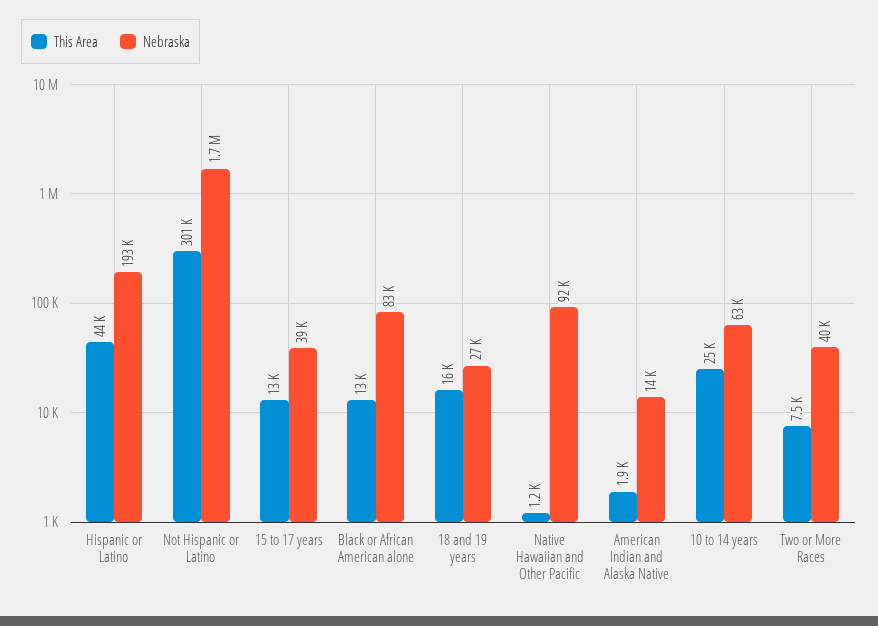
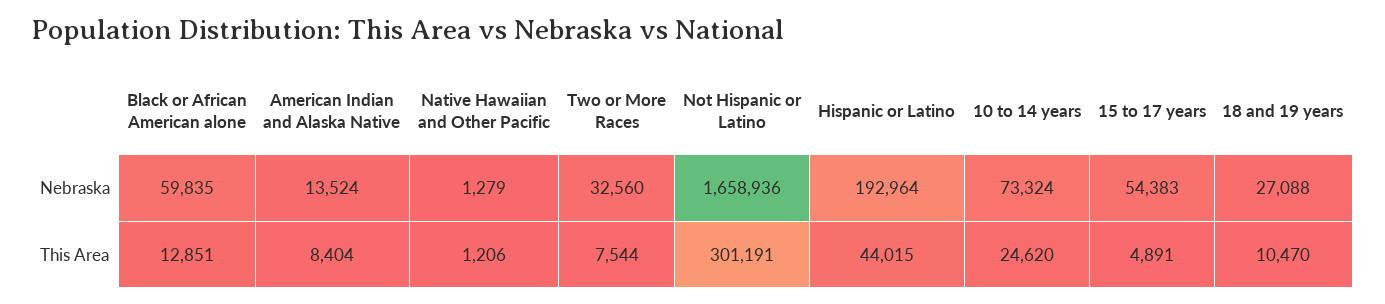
This Area, 15 to 17 years: 13000 -> 4891
Nebraska, 15 to 17 years: 39000 -> 54383
Nebraska, Black or African American alone: 83000 -> 59835
This Area, 18 and 19 years: 16000 -> 10470
Nebraska, Native Hawaiian and Other Pacific: 92000 -> 1279
This Area, American Indian and Alaska Native: 1900 -> 8404
Nebraska, 10 to 14 years: 63000 -> 73324
Nebraska, Two or More Races: 40000 -> 32560

